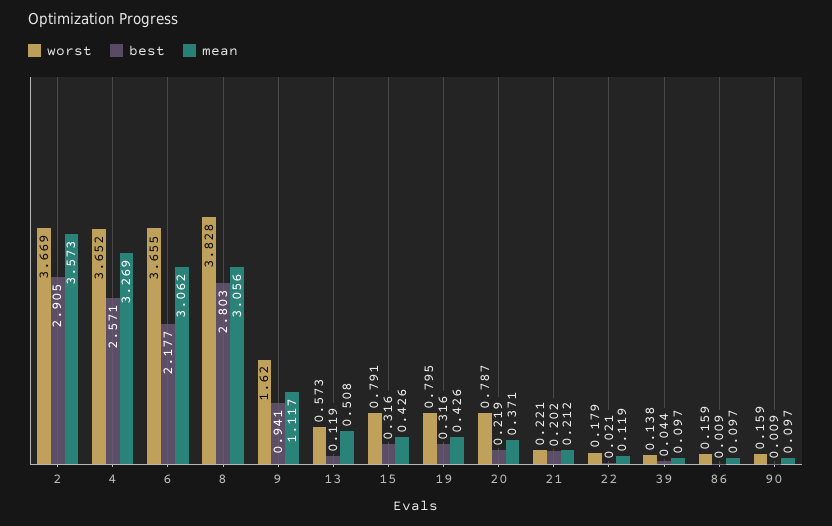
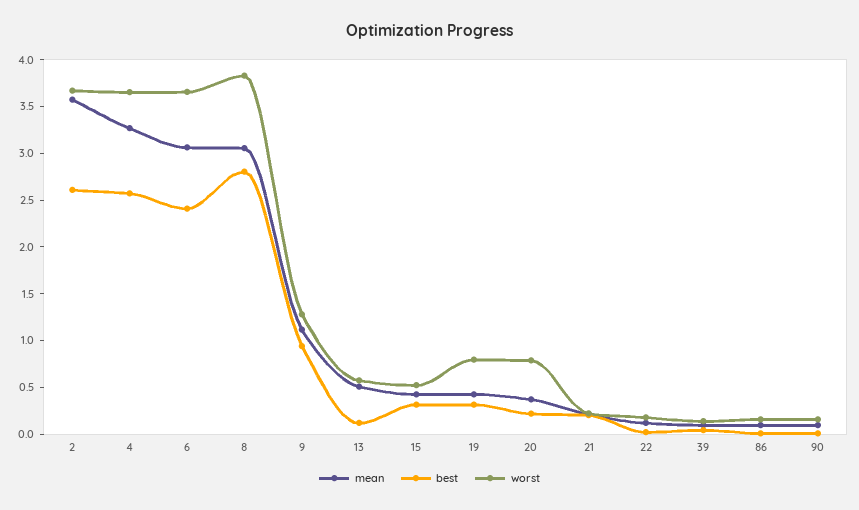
best, 2: 2.905 -> 2.6
best, 6: 2.177 -> 2.4
worst, 9: 1.62 -> 1.3
worst, 15: 0.791 -> 0.5

